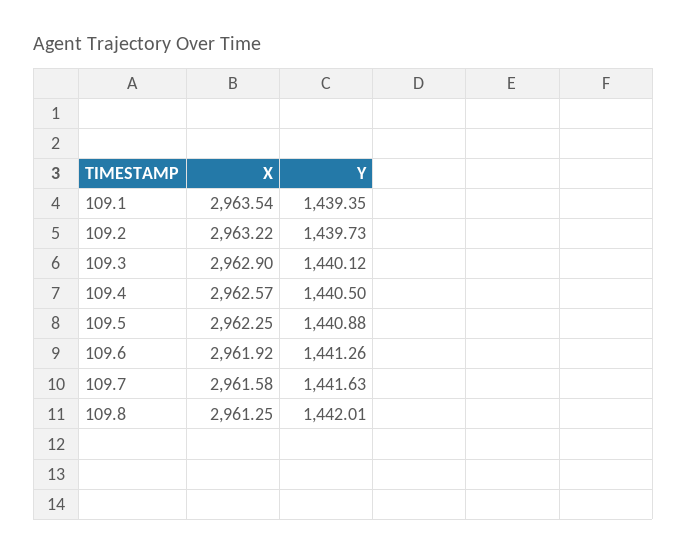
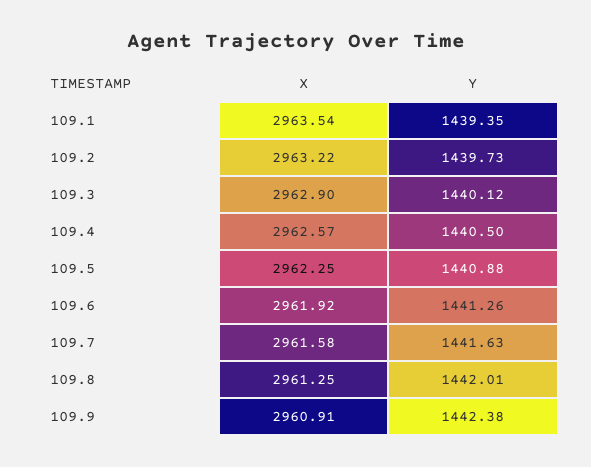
X, 109.9: none -> 2960.91
Y, 109.9: none -> 1442.38

